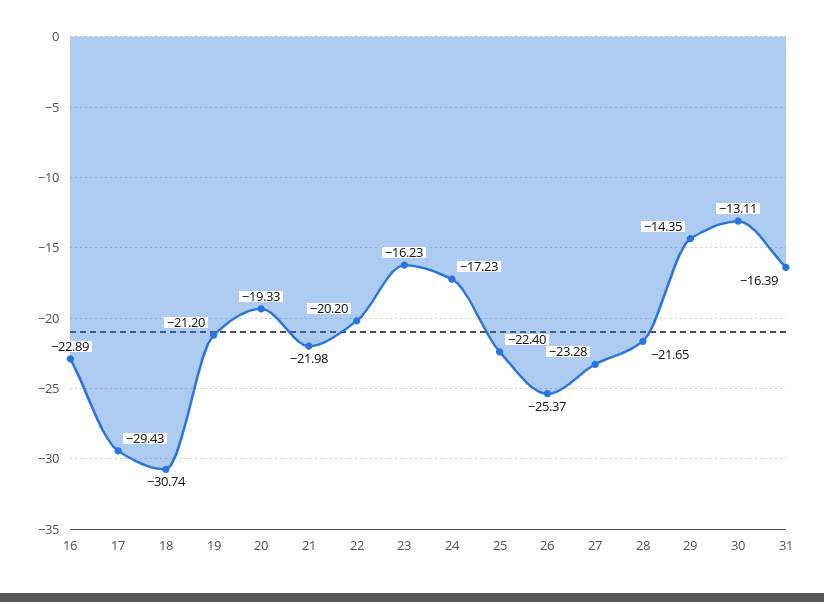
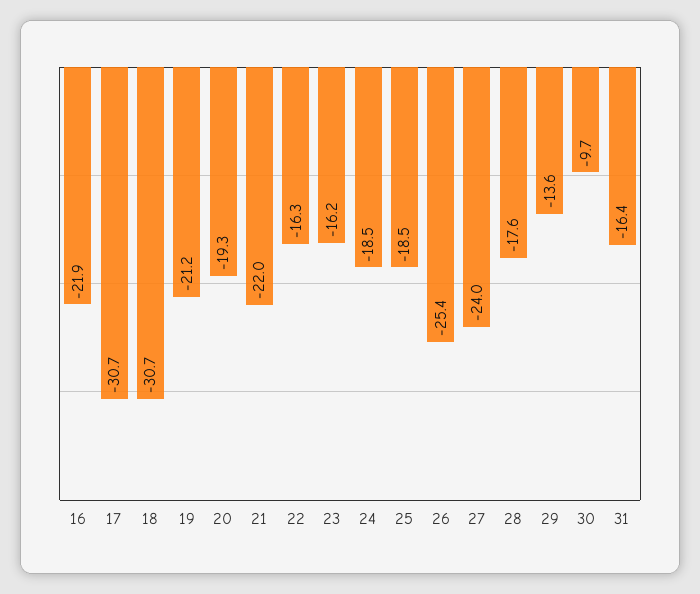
16: -22.89 -> -21.9
17: -29.43 -> -30.7
22: -20.2 -> -16.3
24: -17.23 -> -18.5
25: -22.4 -> -18.5
27: -23.28 -> -24
28: -21.65 -> -17.6
29: -14.35 -> -13.6
30: -13.11 -> -9.7

